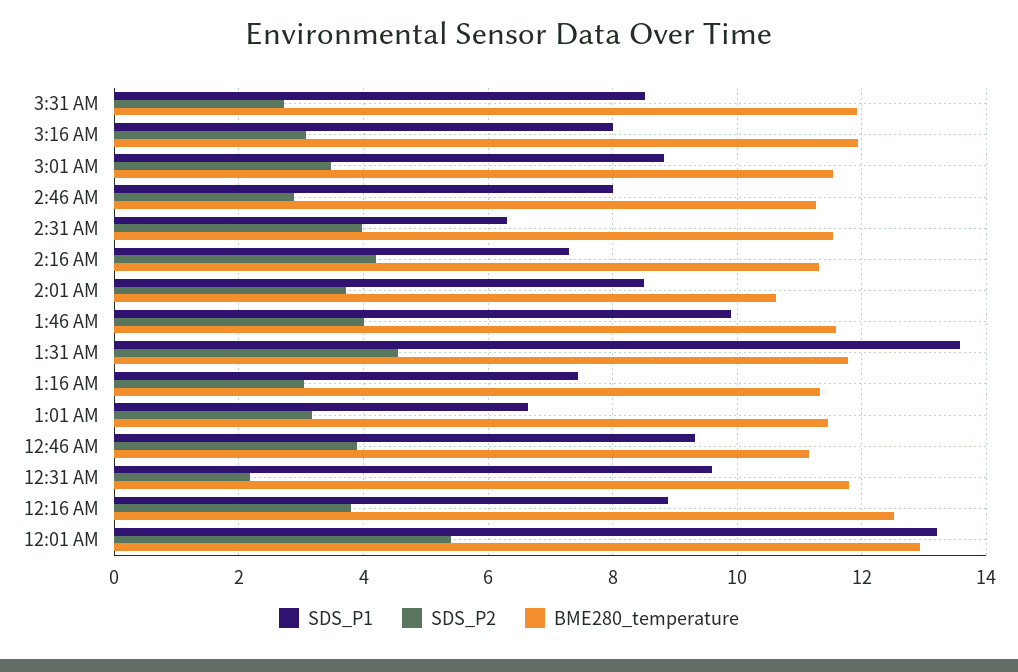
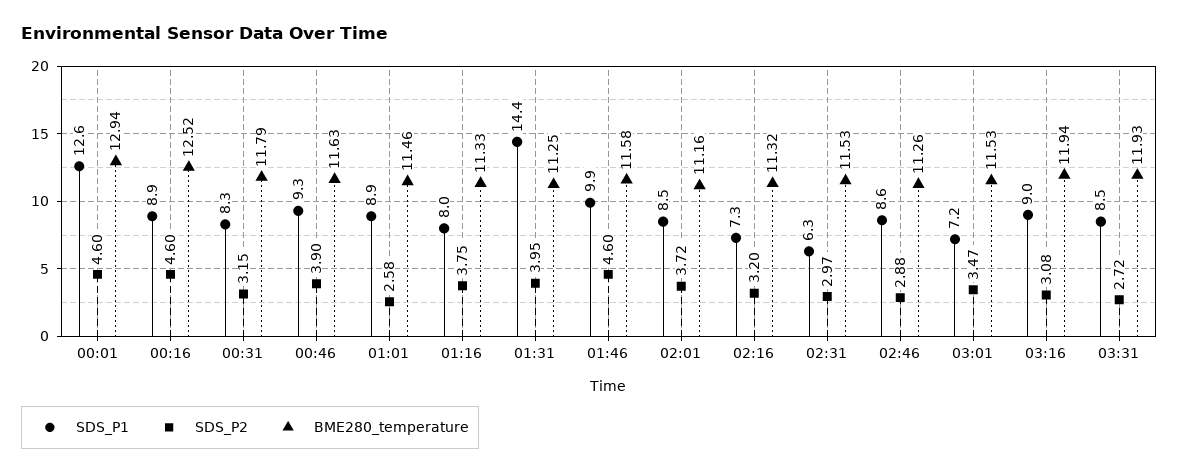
SDS_P1, 3:16 AM: 8 -> 9
SDS_P1, 3:01 AM: 8.8 -> 7.2
SDS_P1, 2:46 AM: 8 -> 8.6
SDS_P2, 2:31 AM: 4 -> 2.97
SDS_P2, 2:16 AM: 4.2 -> 3.2
BME280_temperature, 2:01 AM: 10.6 -> 11.16
SDS_P2, 1:46 AM: 4 -> 4.6
SDS_P1, 1:31 AM: 13.6 -> 14.4
SDS_P2, 1:31 AM: 4.6 -> 3.95
BME280_temperature, 1:31 AM: 11.8 -> 11.25
SDS_P1, 1:16 AM: 7.4 -> 8
SDS_P2, 1:16 AM: 3 -> 3.75
SDS_P1, 1:01 AM: 6.6 -> 8.9
SDS_P2, 1:01 AM: 3.2 -> 2.58
BME280_temperature, 12:46 AM: 11.2 -> 11.63
SDS_P1, 12:31 AM: 9.6 -> 8.3
SDS_P2, 12:31 AM: 2.2 -> 3.15
SDS_P2, 12:16 AM: 3.8 -> 4.6
SDS_P1, 12:01 AM: 13.2 -> 12.6
SDS_P2, 12:01 AM: 5.4 -> 4.6

